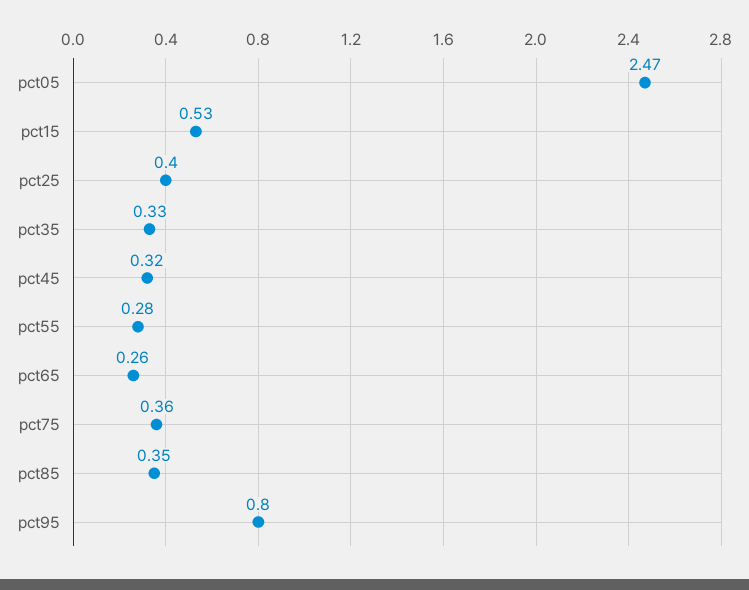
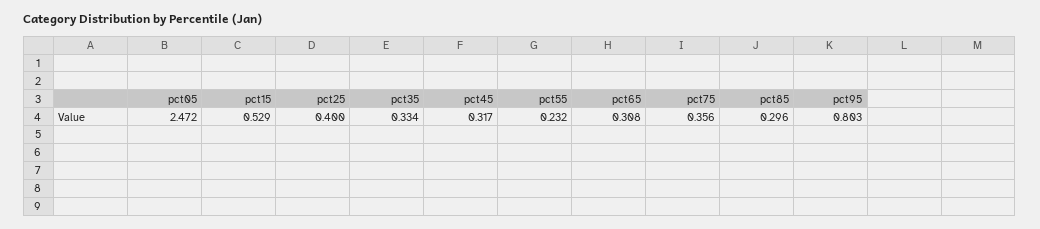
pct55: 0.28 -> 0.232
pct65: 0.26 -> 0.308
pct85: 0.35 -> 0.296

